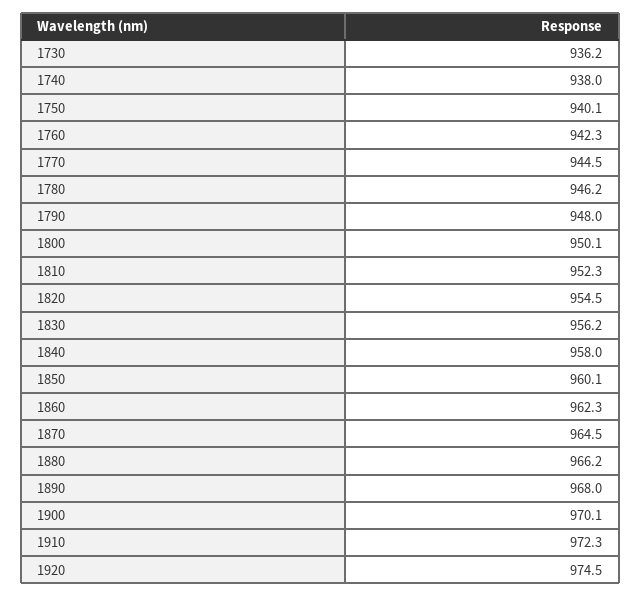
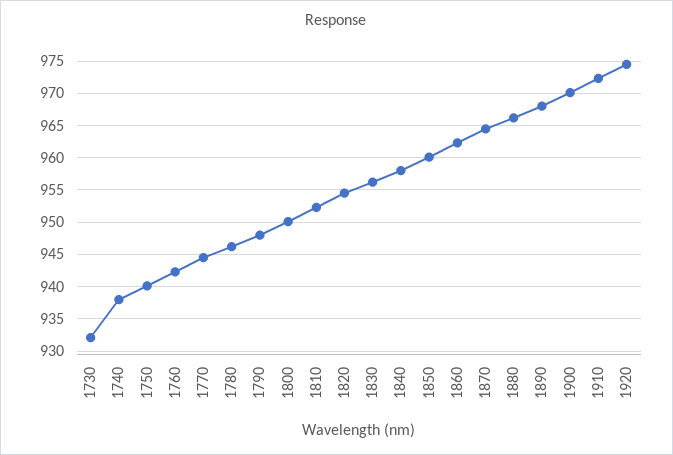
1730: 936.2 -> 932

